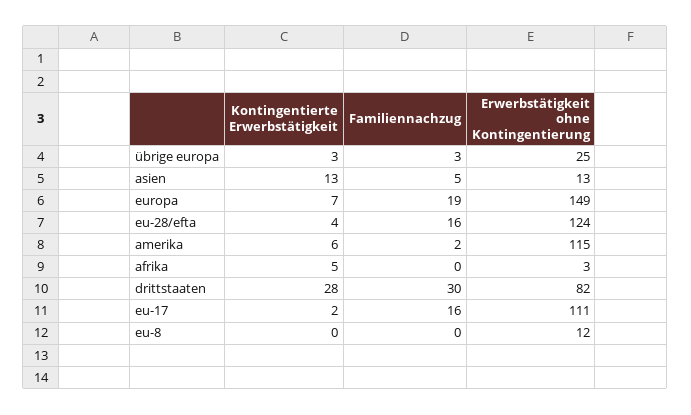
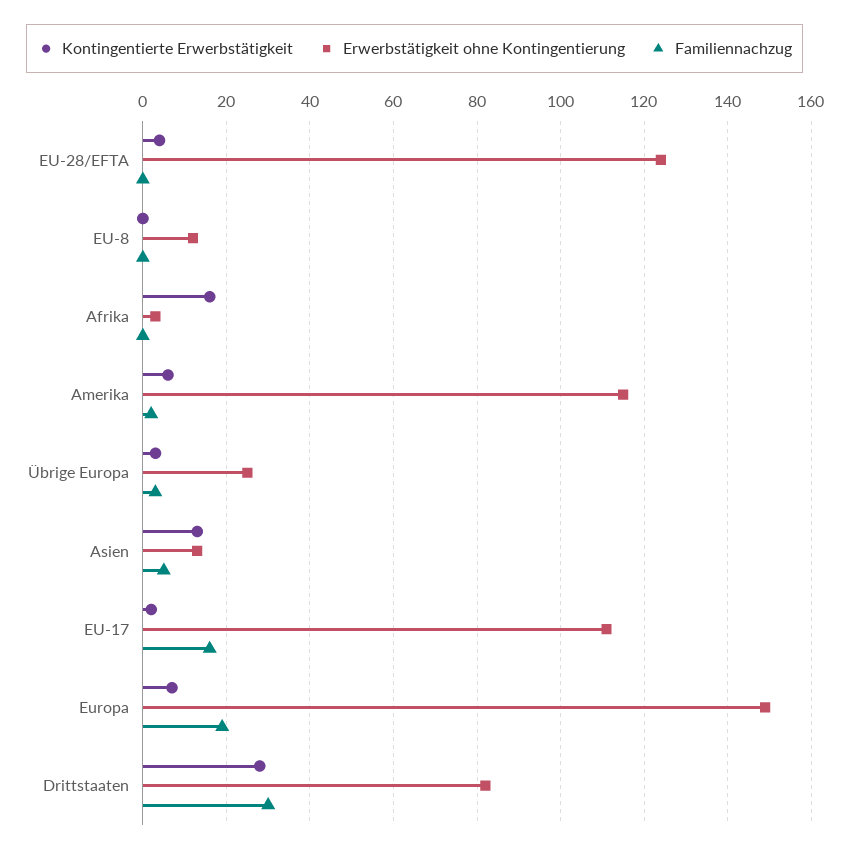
Familiennachzug, eu-28/efta: 16 -> 0
Kontingentierte Erwerbstätigkeit, afrika: 5 -> 15

